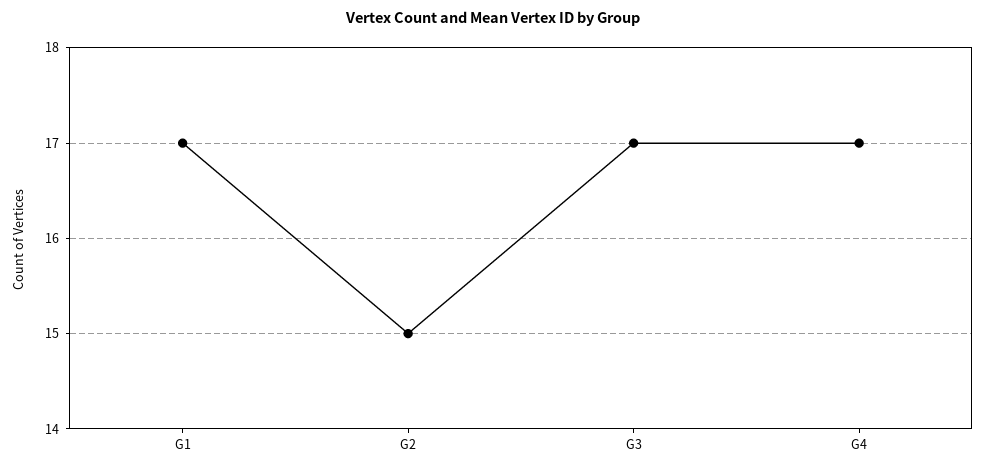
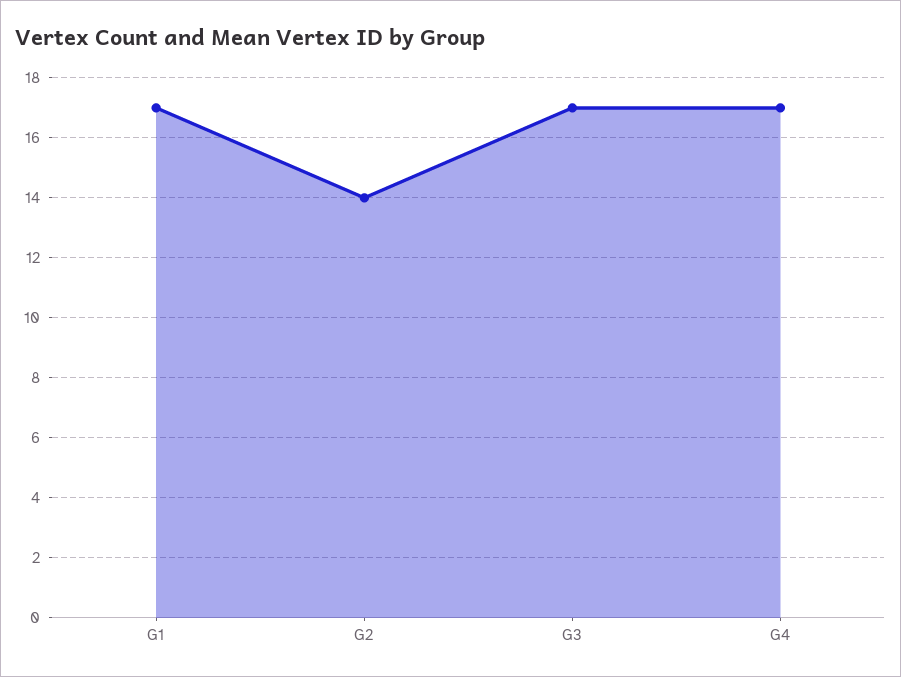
G2: 15 -> 14

